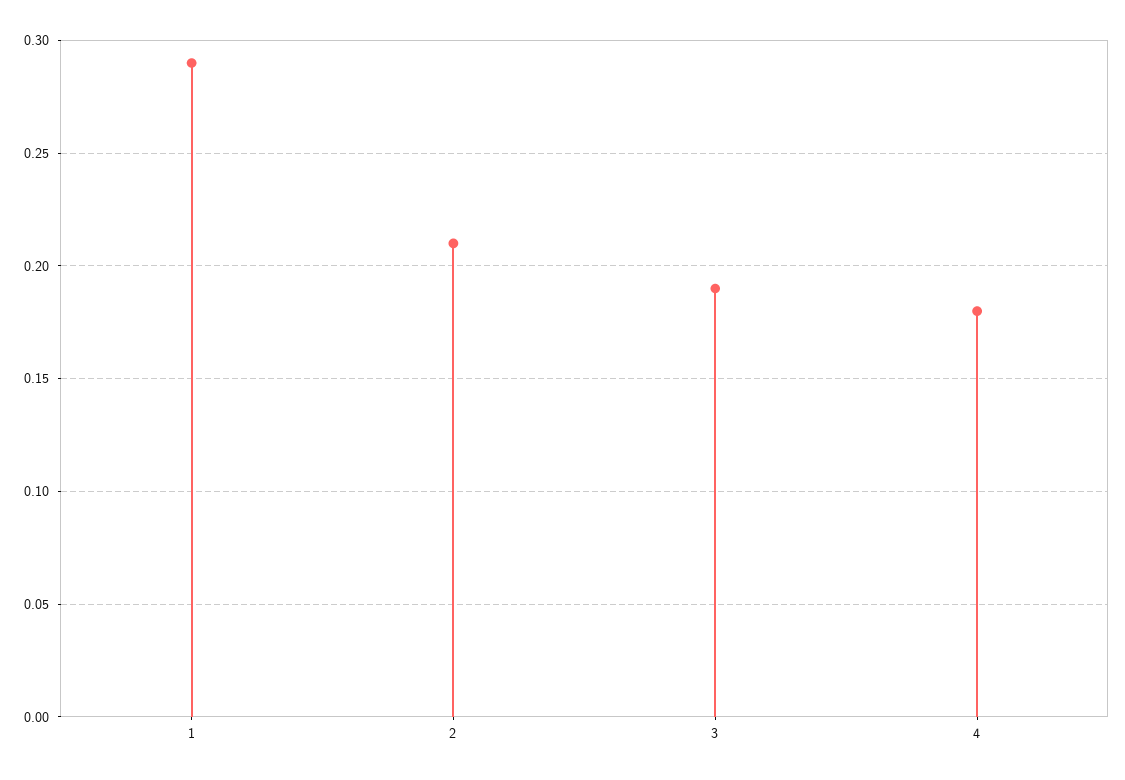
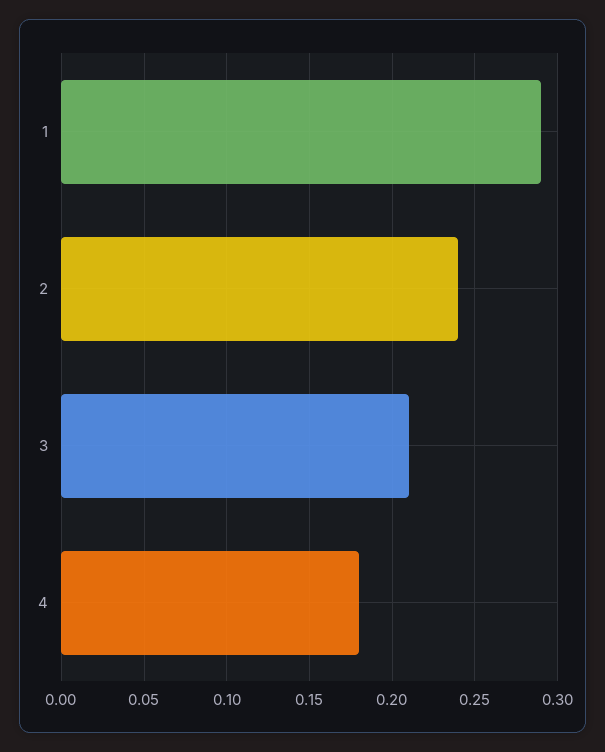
2: 0.21 -> 0.24
3: 0.19 -> 0.21

